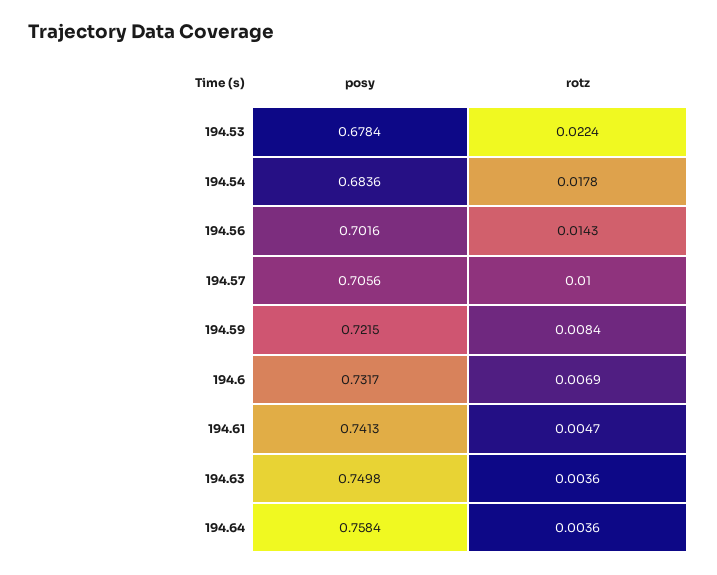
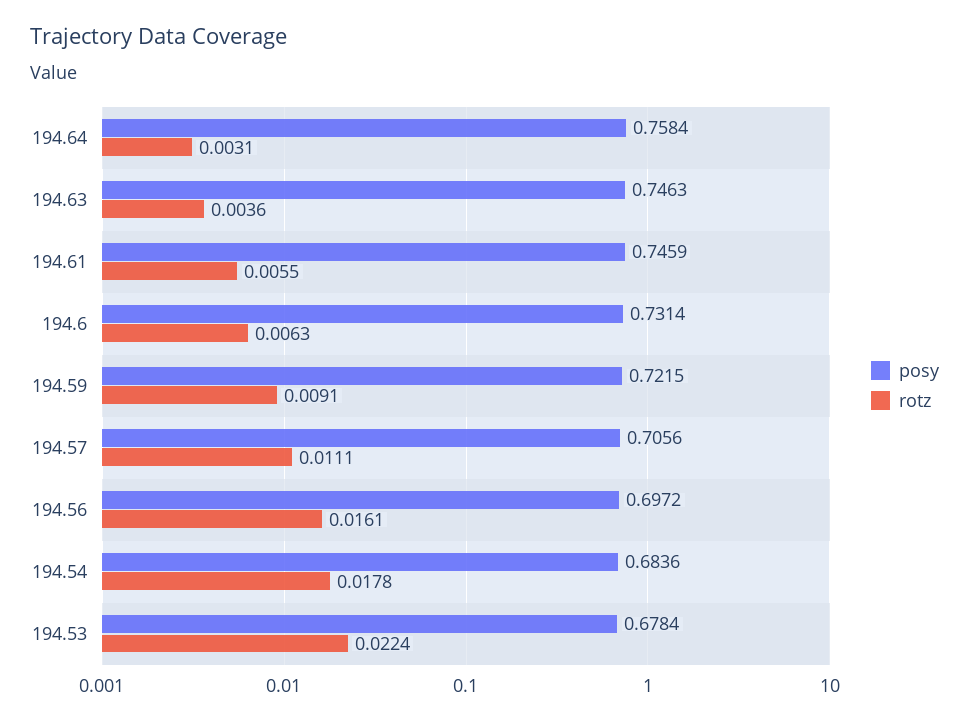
posy, 194.56: 0.7016 -> 0.6972
rotz, 194.56: 0.0143 -> 0.0161
rotz, 194.57: 0.01 -> 0.0111
rotz, 194.59: 0.0084 -> 0.0091
posy, 194.6: 0.7317 -> 0.7314
rotz, 194.6: 0.0069 -> 0.0063
posy, 194.61: 0.7413 -> 0.7459
rotz, 194.61: 0.0047 -> 0.0055
posy, 194.63: 0.7498 -> 0.7463
rotz, 194.64: 0.0036 -> 0.0031

